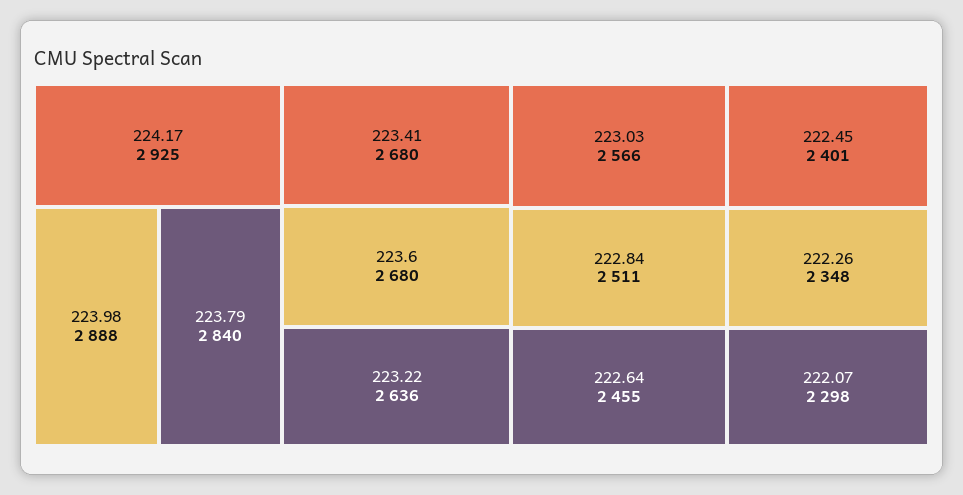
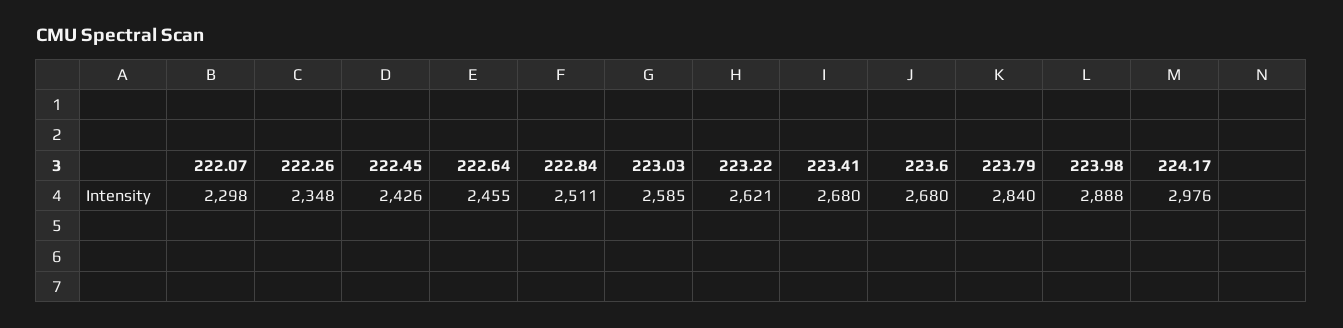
224.17: 2925 -> 2976
223.22: 2636 -> 2621
223.03: 2566 -> 2585
222.45: 2401 -> 2426

